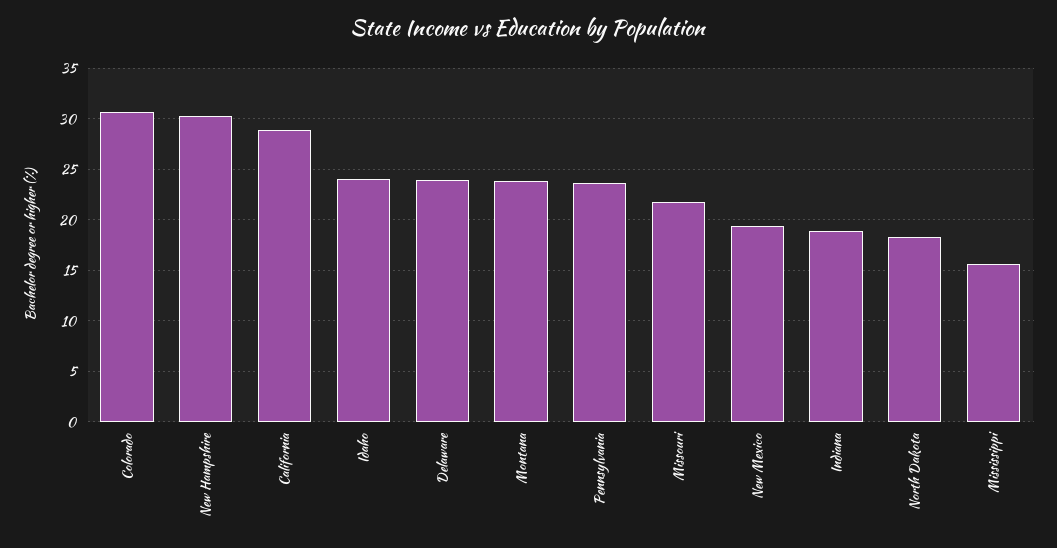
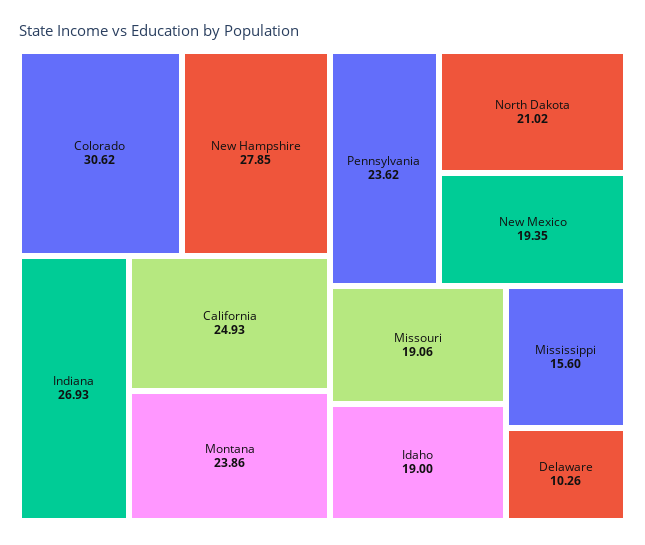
New Hampshire: 30 -> 27.85
California: 29 -> 24.93
Idaho: 24 -> 19
Delaware: 24 -> 10.26
Missouri: 22 -> 19.06
Indiana: 19 -> 26.93
North Dakota: 18 -> 21.02

